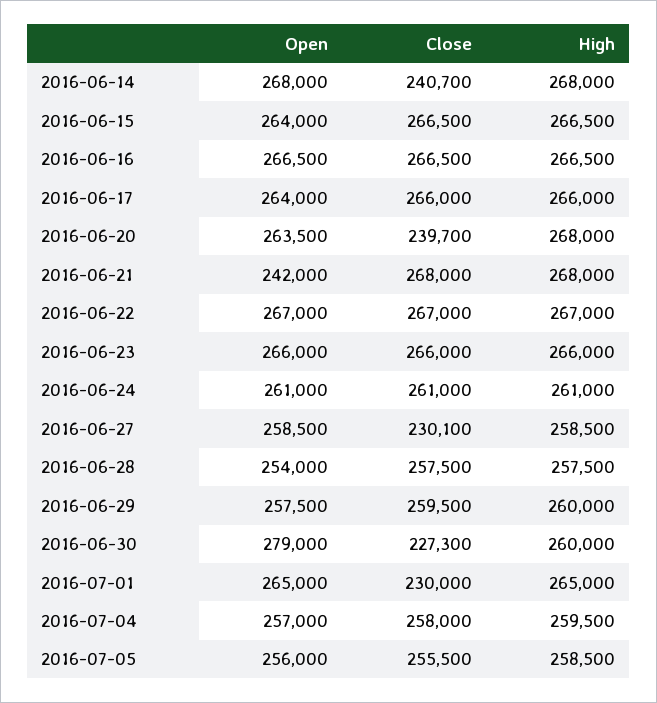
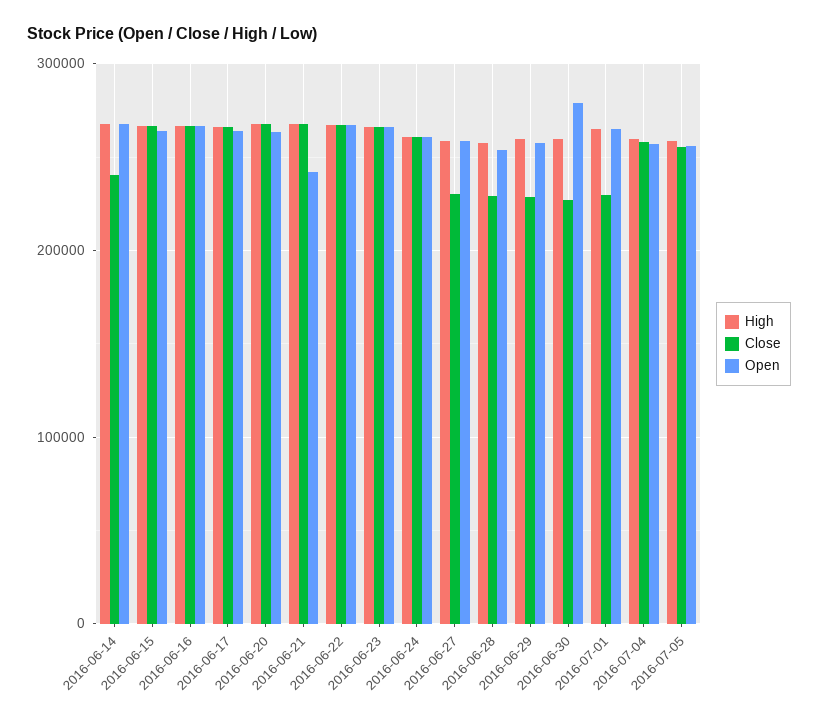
Close, 2016-06-20: 239700 -> 270000
Close, 2016-06-28: 257500 -> 230000
Close, 2016-06-29: 259500 -> 230000

